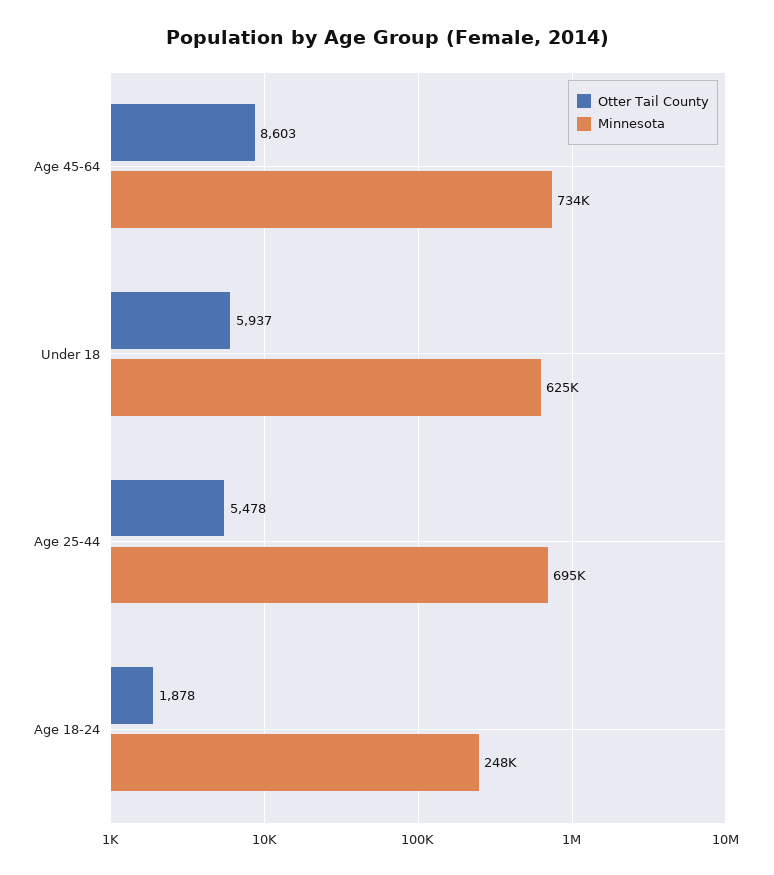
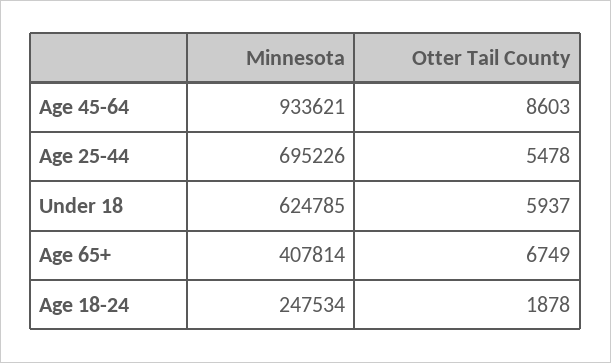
Minnesota, Age 45-64: 734000 -> 933621
Minnesota, Age 65+: none -> 407814
Otter Tail County, Age 65+: none -> 6749

